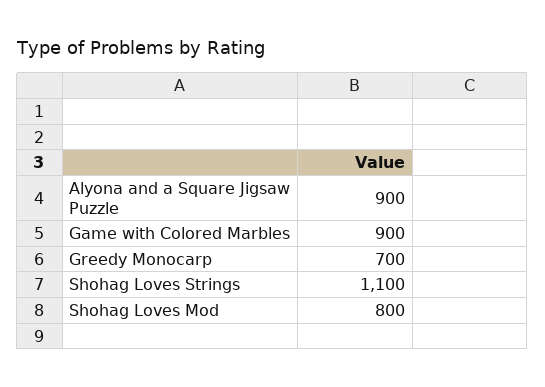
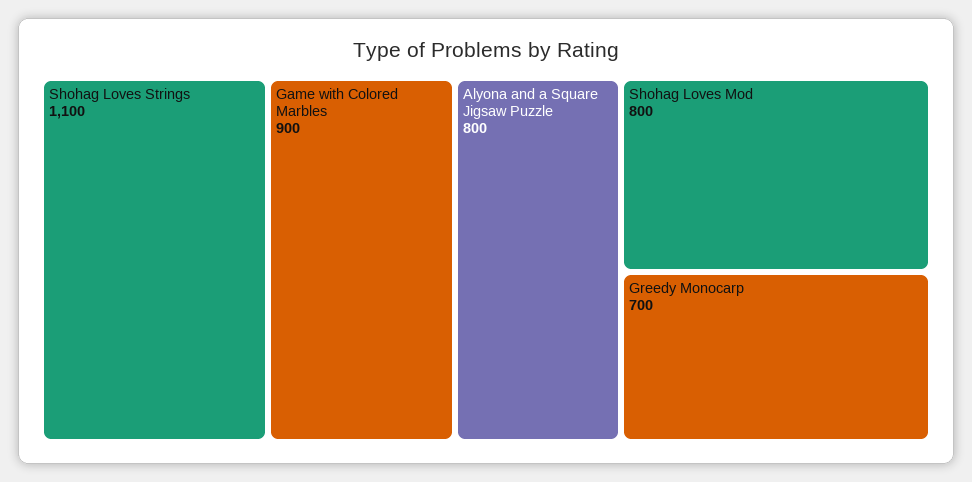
Alyona and a Square Jigsaw Puzzle: 900 -> 800

